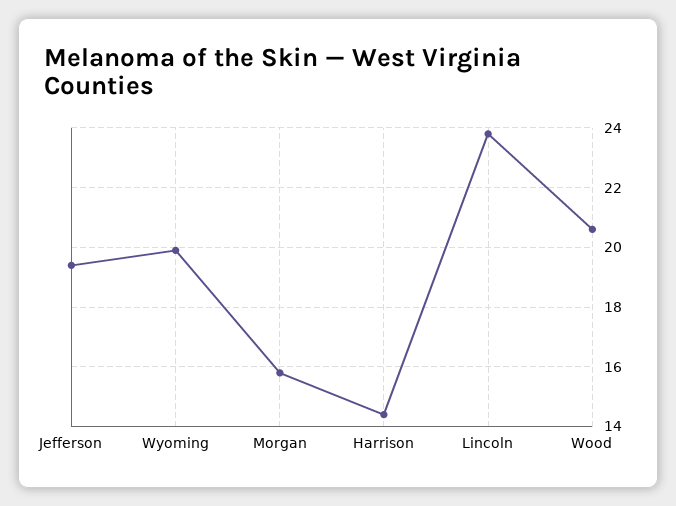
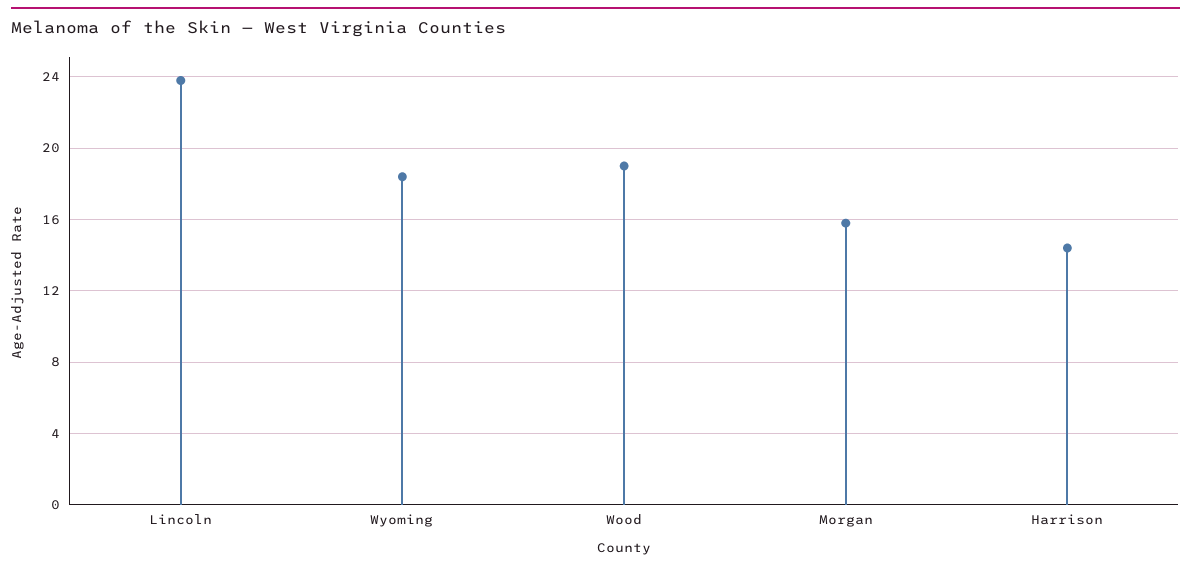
Jefferson: 19.5 -> none
Wyoming: 20 -> 18.5
Wood: 20.5 -> 19

